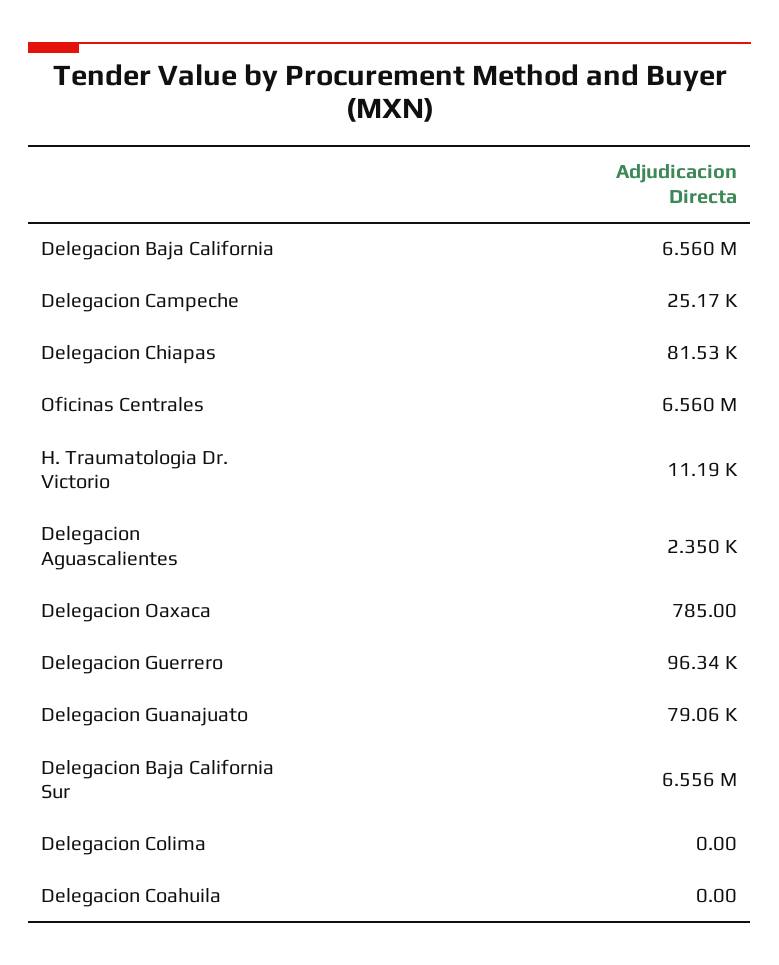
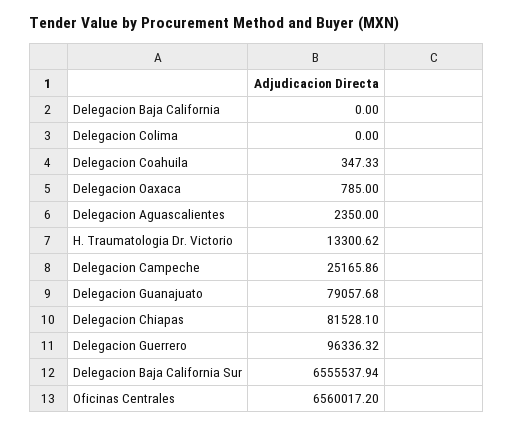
Delegacion Baja California: 6560000 -> 0
H. Traumatologia Dr. Victorio: 11190 -> 13300.62
Delegacion Coahuila: 0 -> 347.33

